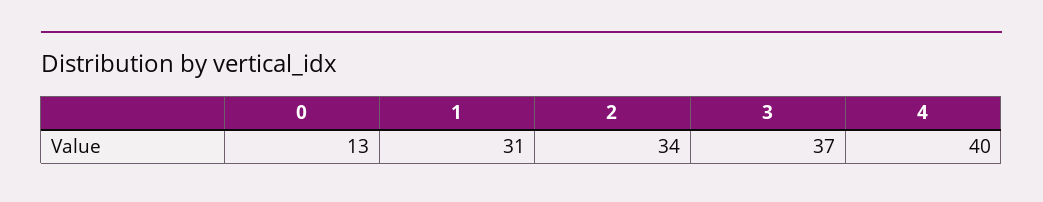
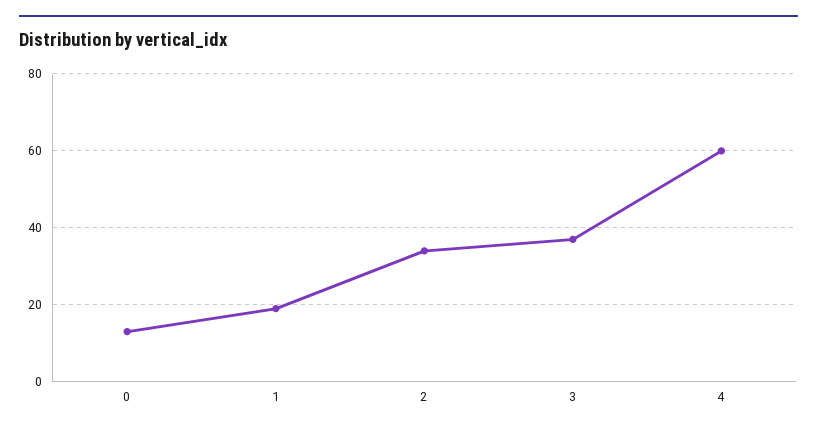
1: 31 -> 20
4: 40 -> 60

